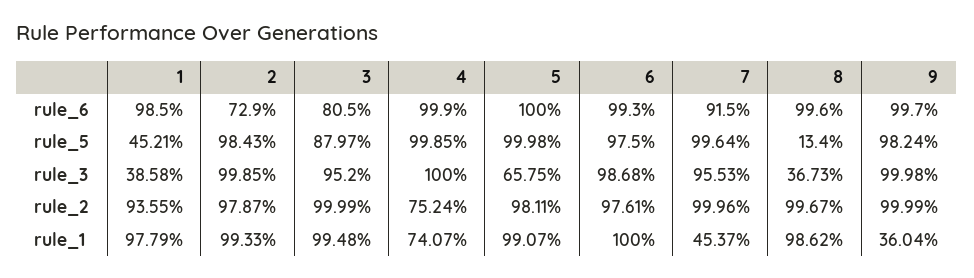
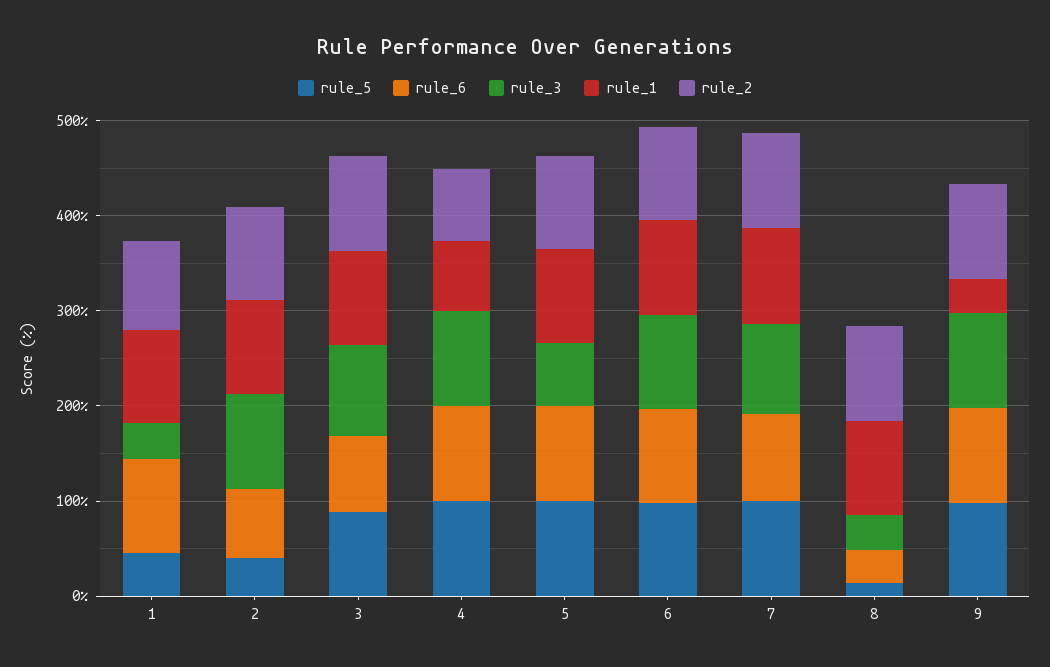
rule_6, 8: 99.6 -> 40
rule_5, 2: 98.43 -> 40
rule_1, 7: 45.37 -> 100

